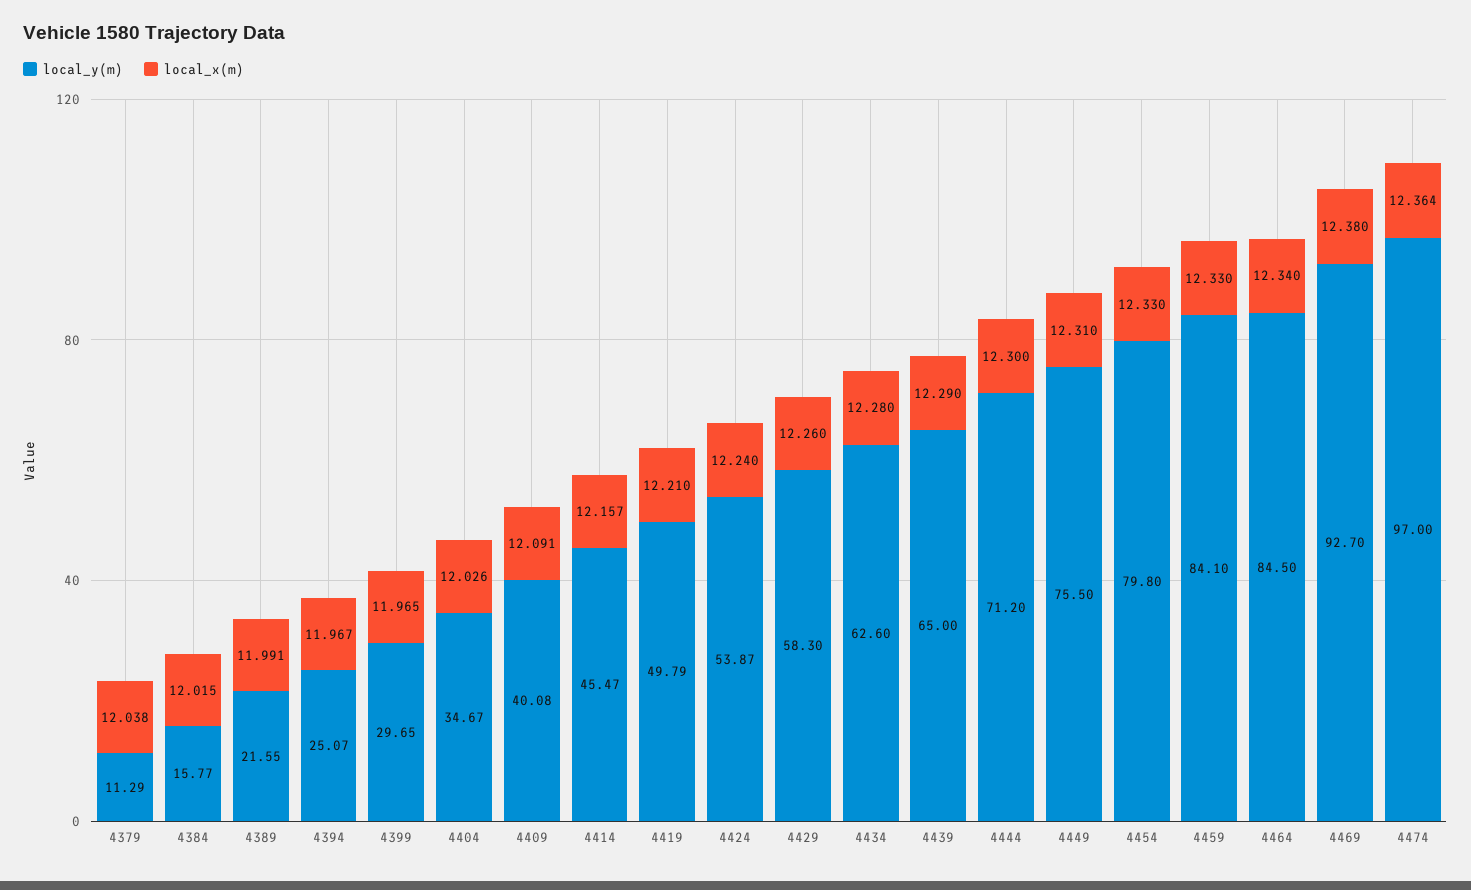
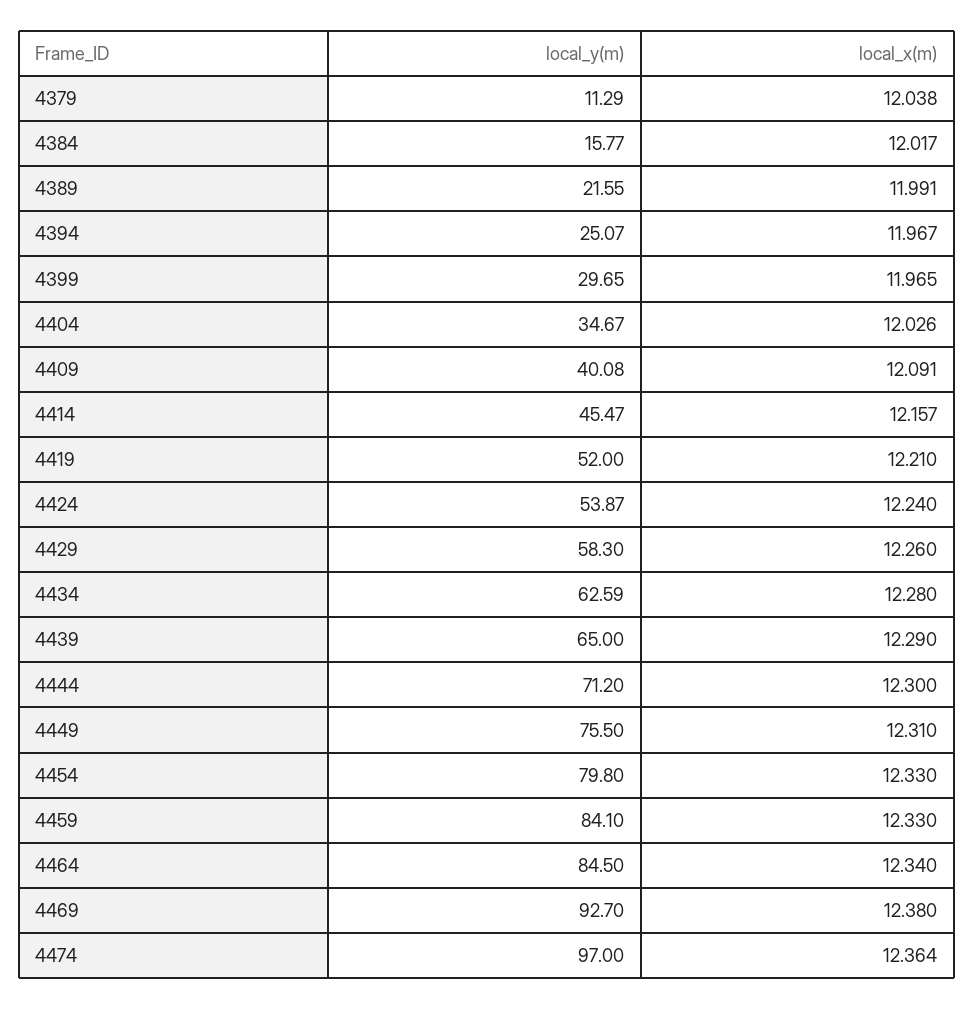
local_x(m), 4384: 12.015 -> 12.017
local_y(m), 4419: 49.79 -> 52
local_y(m), 4434: 62.6 -> 62.59

